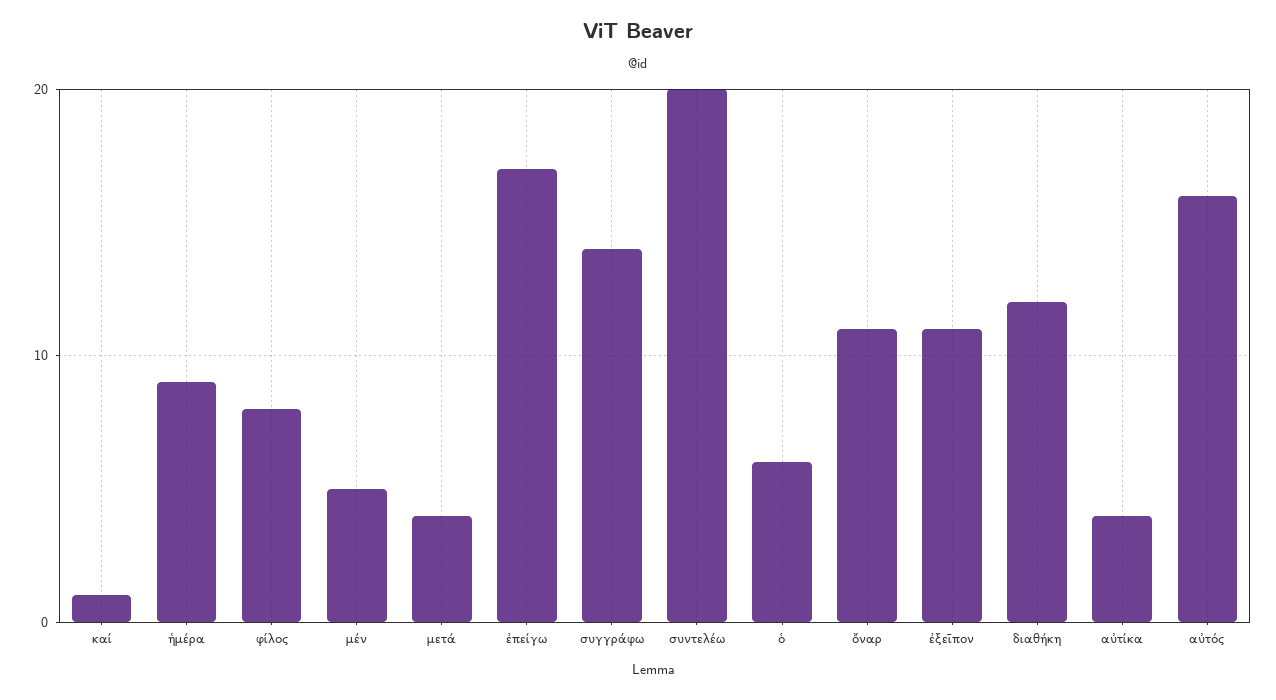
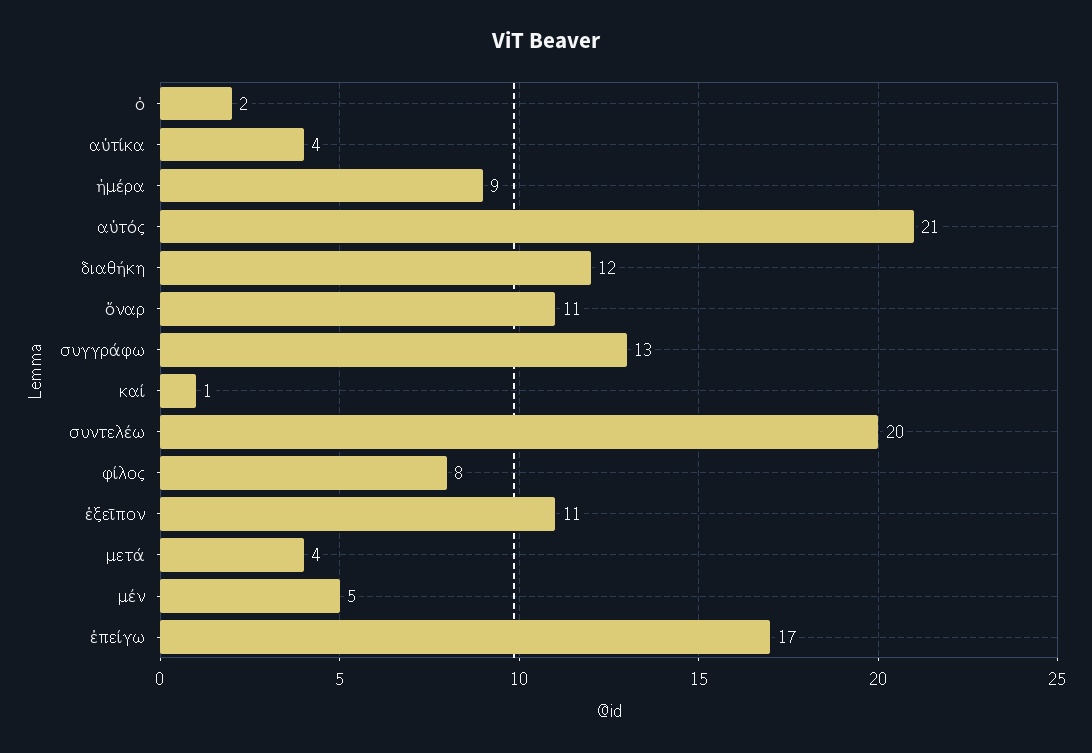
συγγράφω: 14 -> 13
ὁ: 6 -> 2
αὐτός: 16 -> 21

